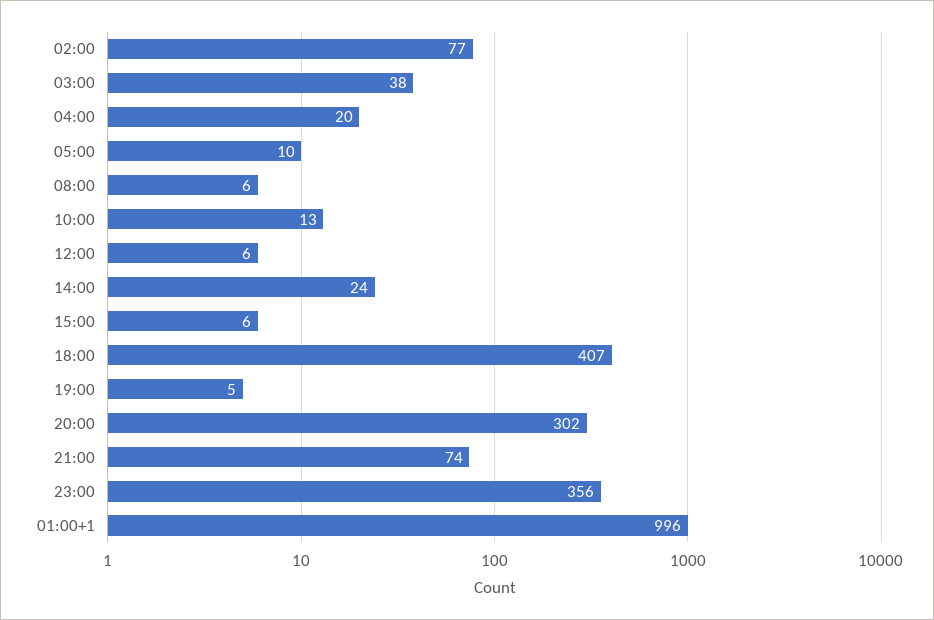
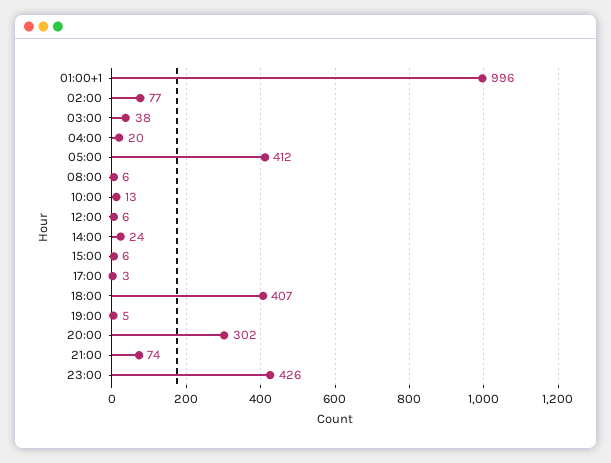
05:00: 10 -> 412
23:00: 356 -> 426
17:00: none -> 3

